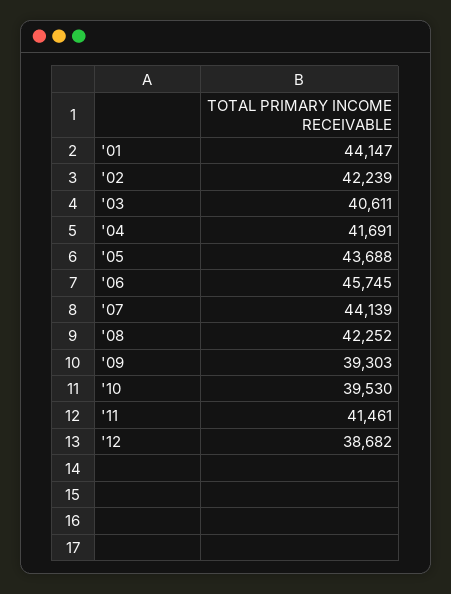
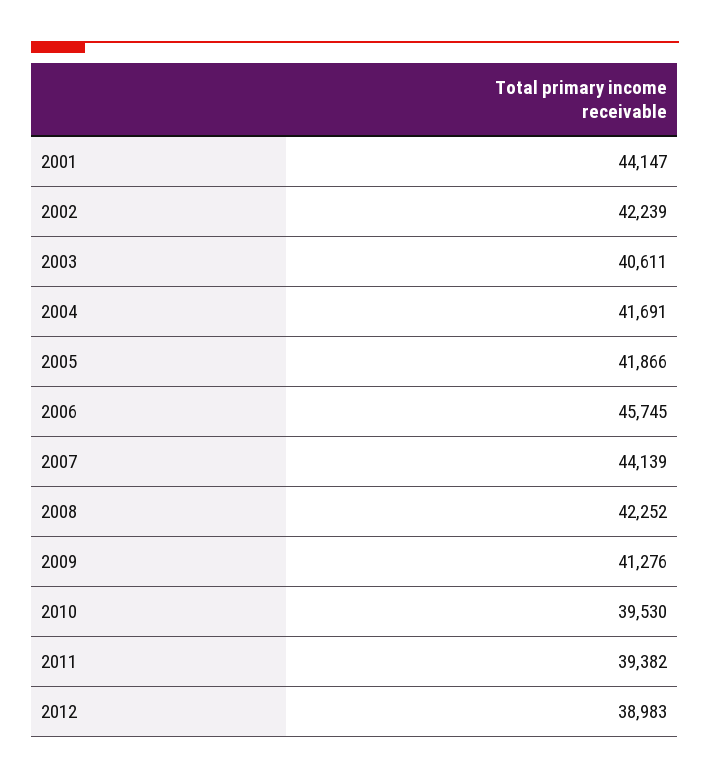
'05: 43688 -> 41866
'09: 39303 -> 41276
'11: 41461 -> 39382
'12: 38682 -> 38983

